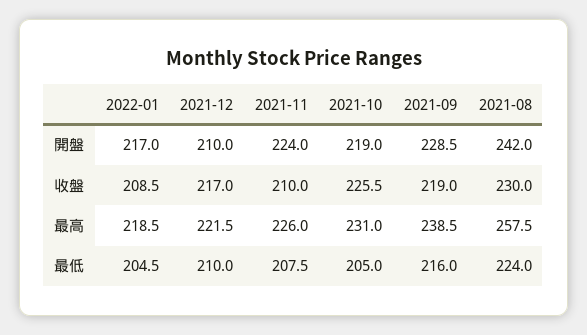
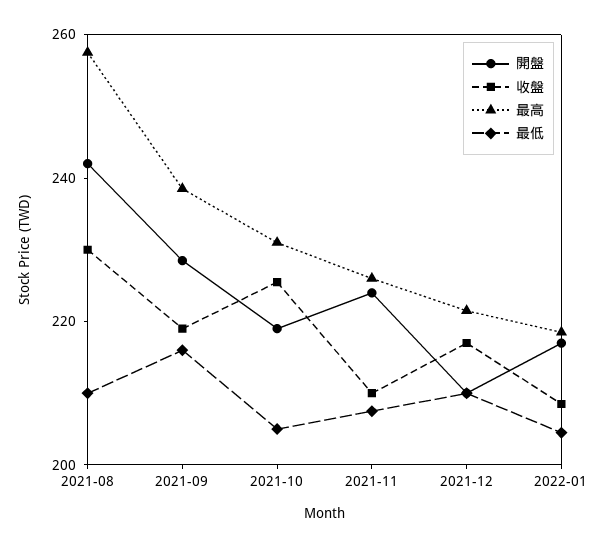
最低, 2021-08: 224 -> 210

